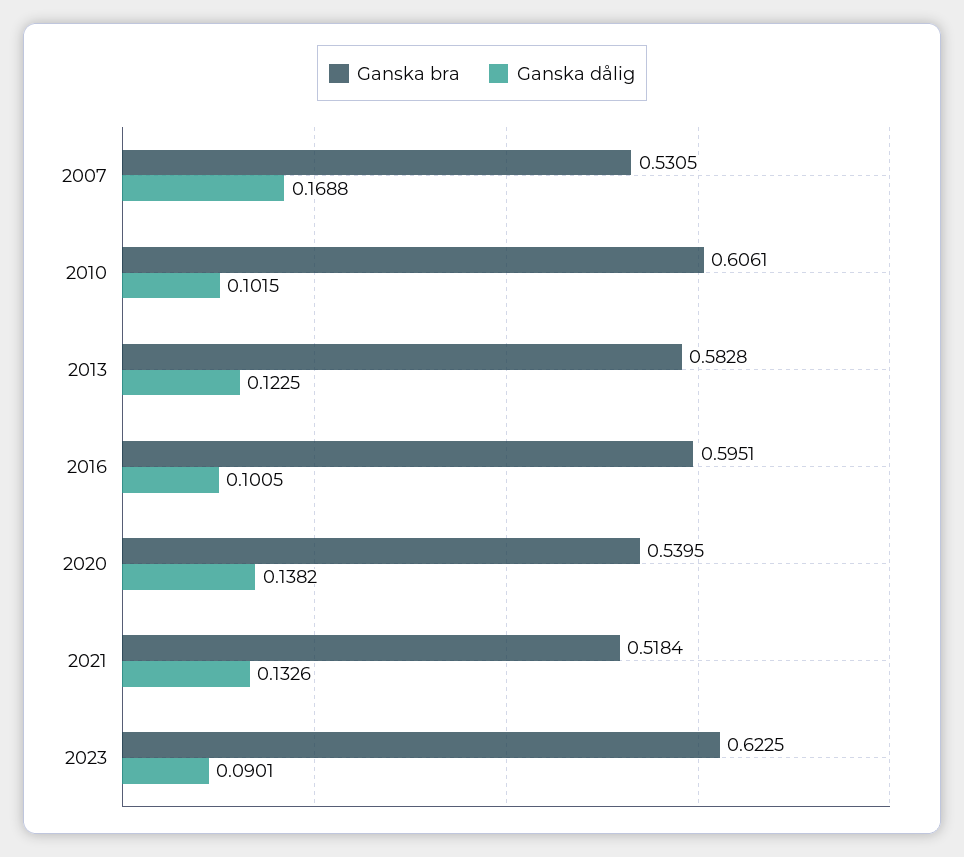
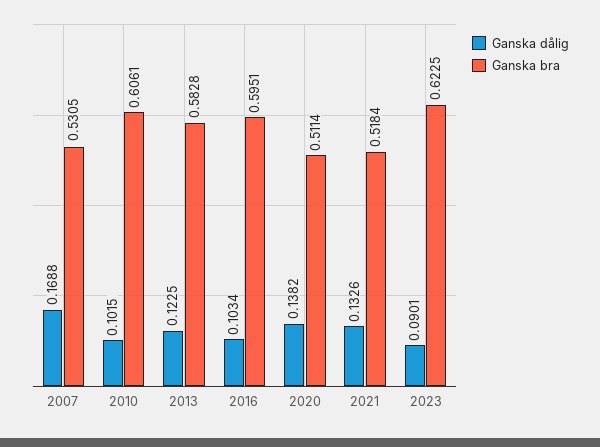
Ganska dålig, 2016: 0.1005 -> 0.1034
Ganska bra, 2020: 0.5395 -> 0.5114

